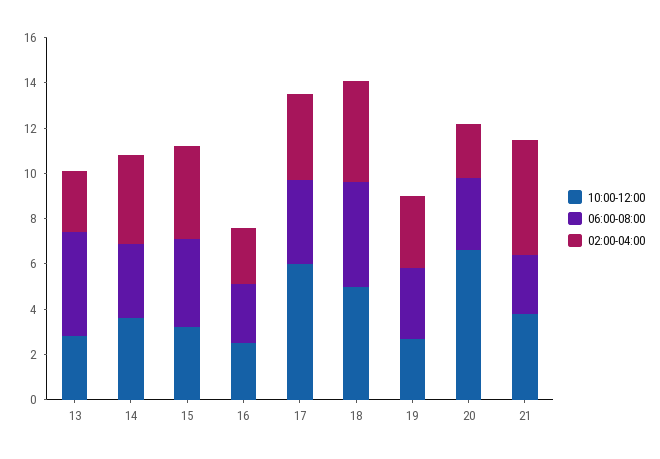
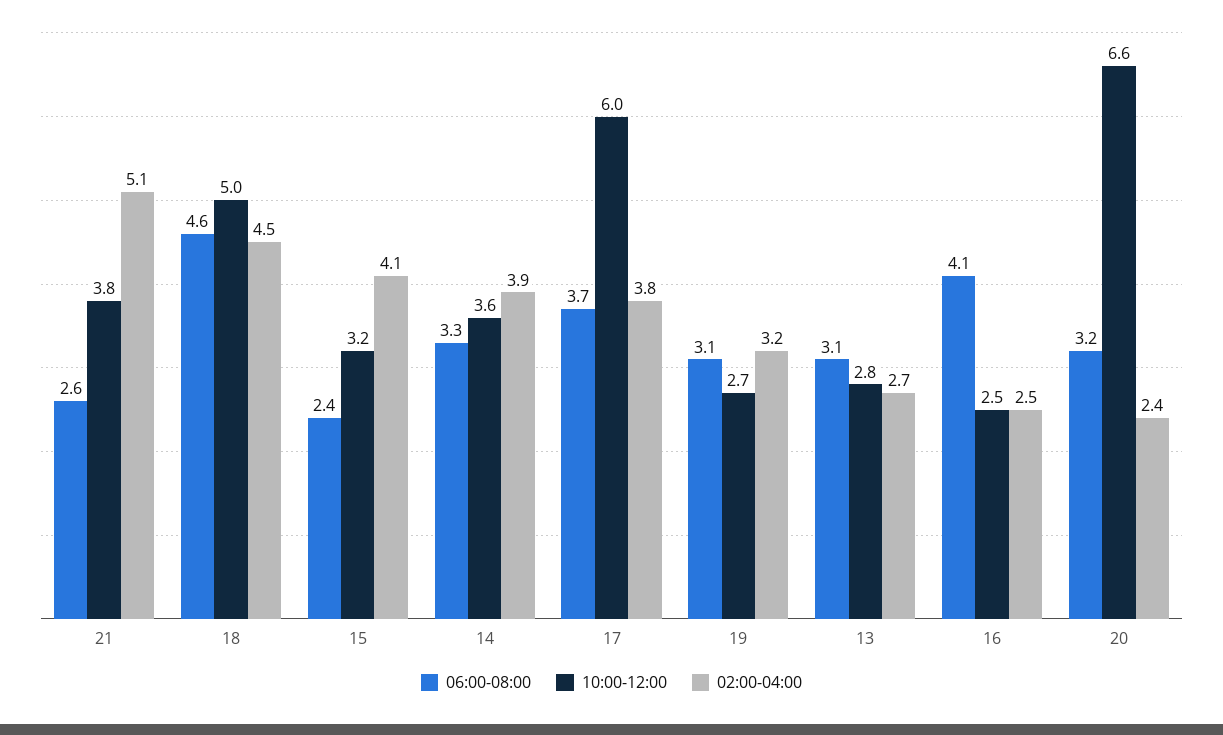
06:00-08:00, 13: 4.5 -> 3.1
06:00-08:00, 15: 4 -> 2.4
06:00-08:00, 16: 2.5 -> 4.1

